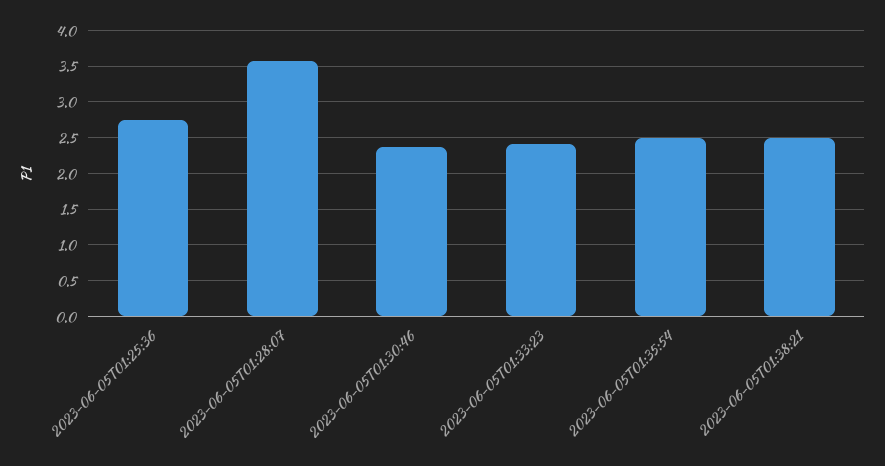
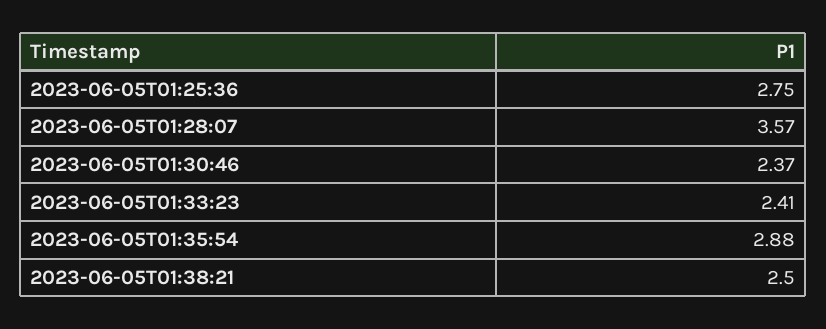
2023-06-05T01:35:54: 2.5 -> 2.88

